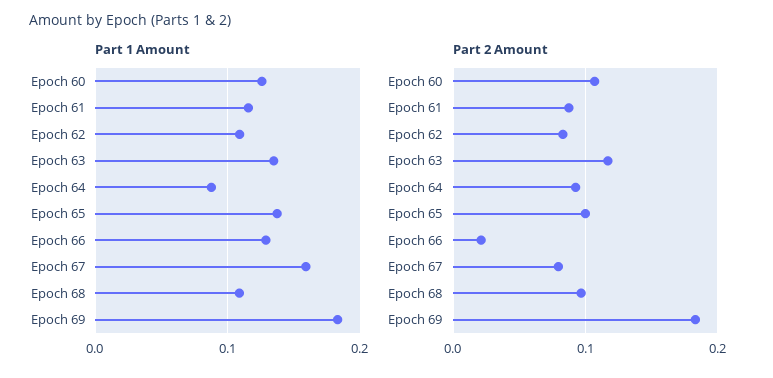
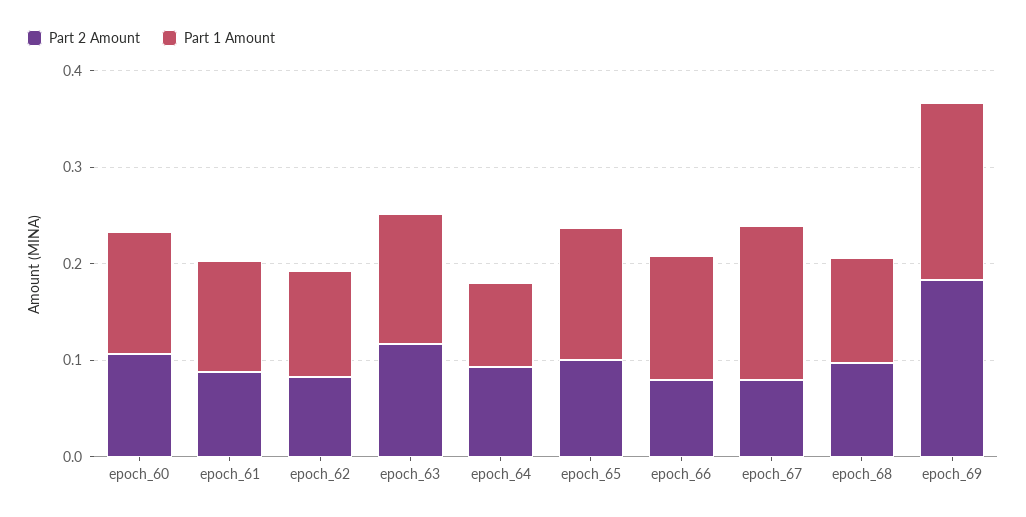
Part 2 Amount, Epoch 66: 0.02 -> 0.08

